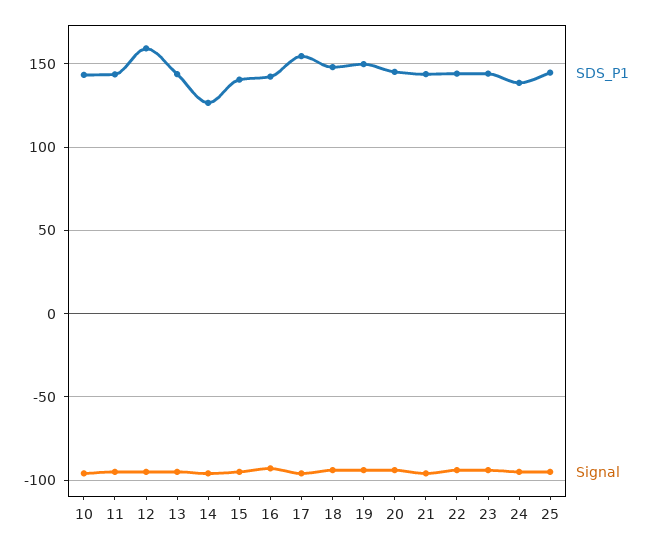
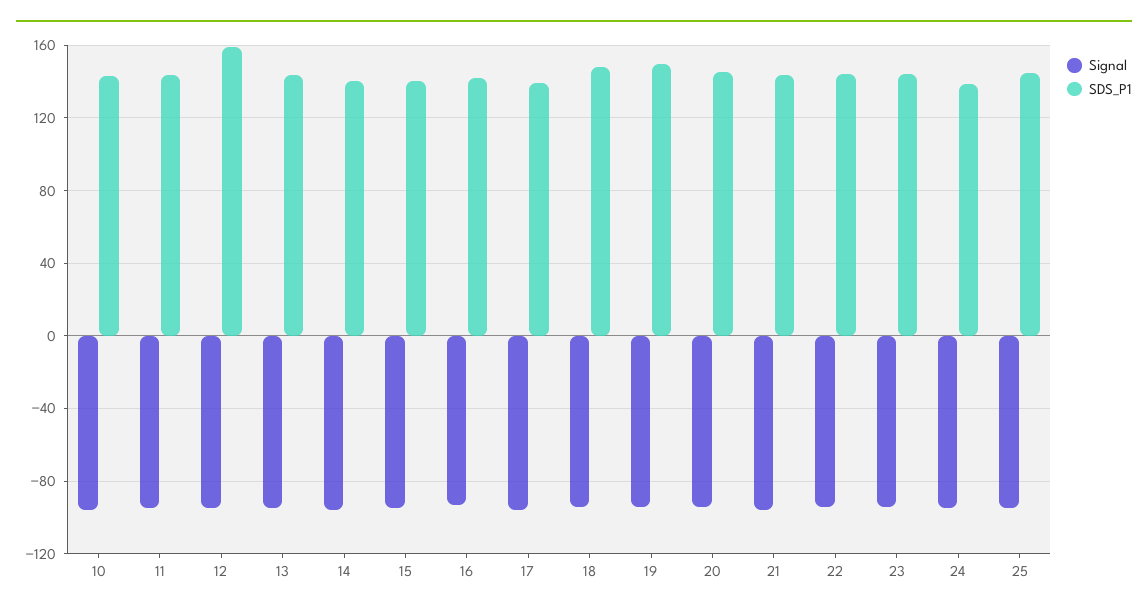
SDS_P1, 14: 125 -> 140
SDS_P1, 17: 155 -> 140

